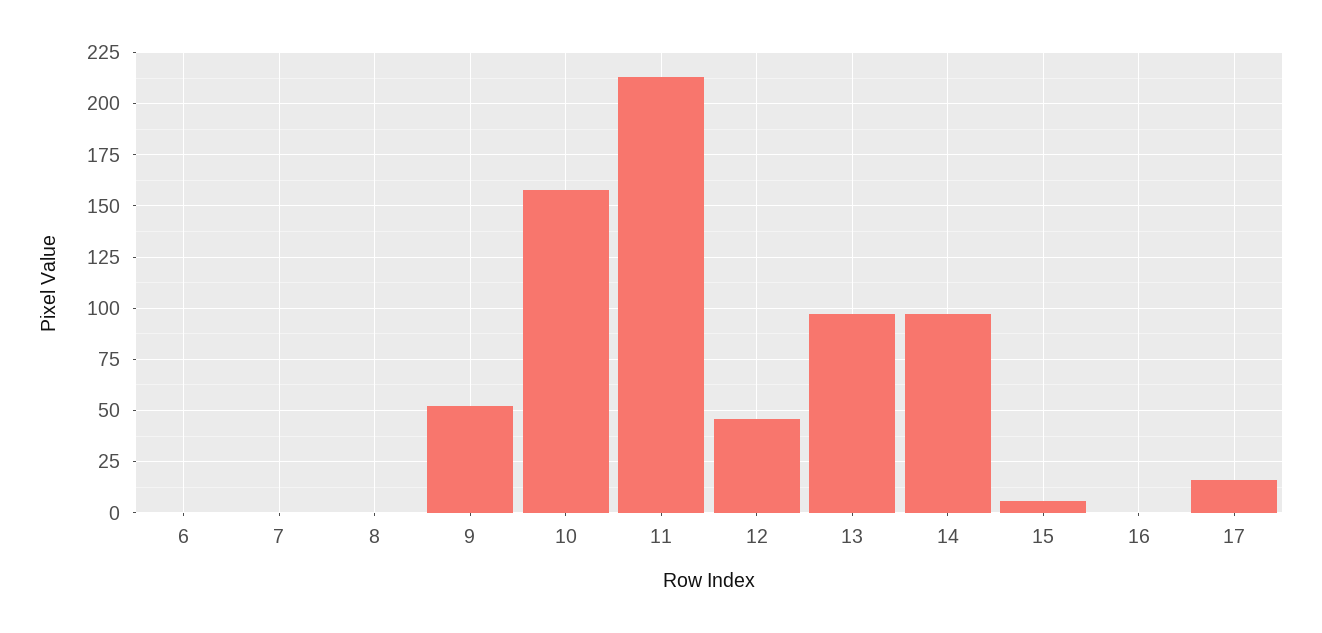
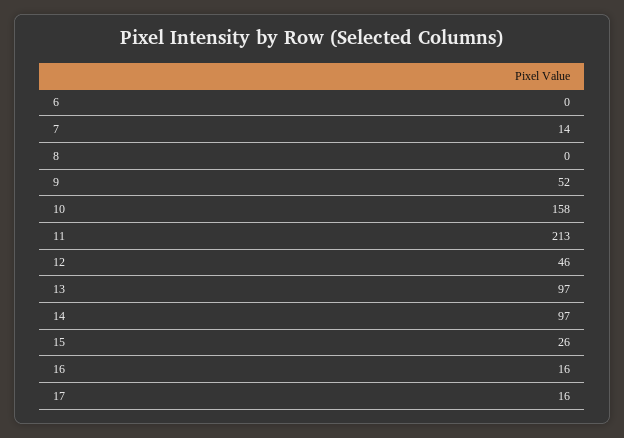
7: 0 -> 14
15: 5 -> 26
16: 0 -> 16

